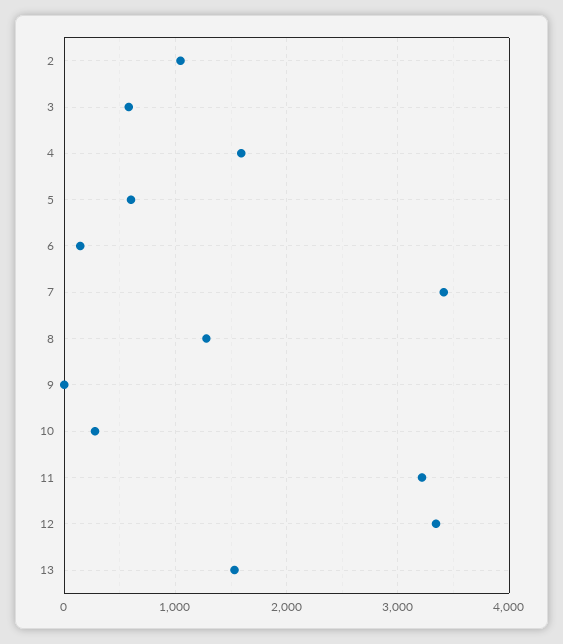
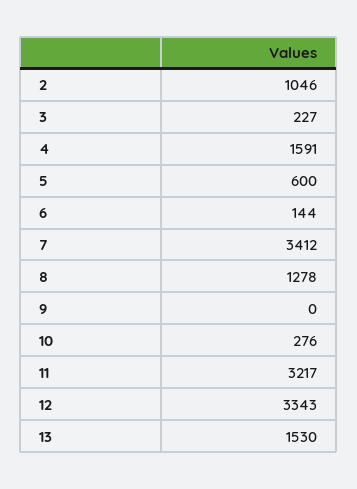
3: 600 -> 227

